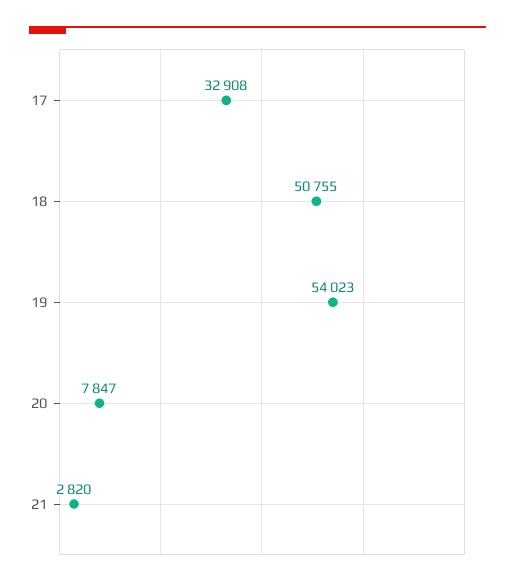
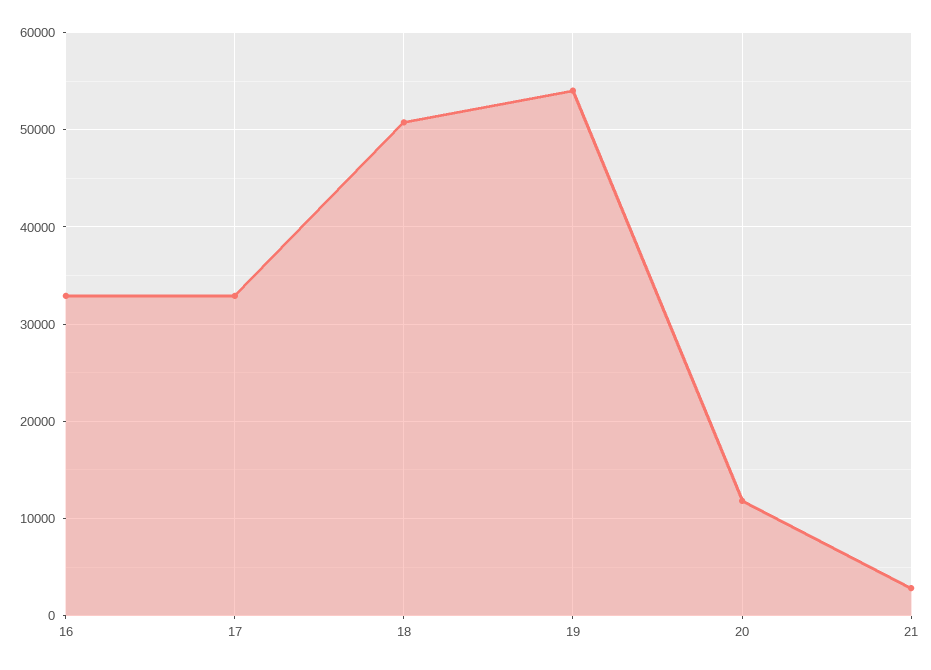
20: 7847 -> 12000
16: none -> 33000

